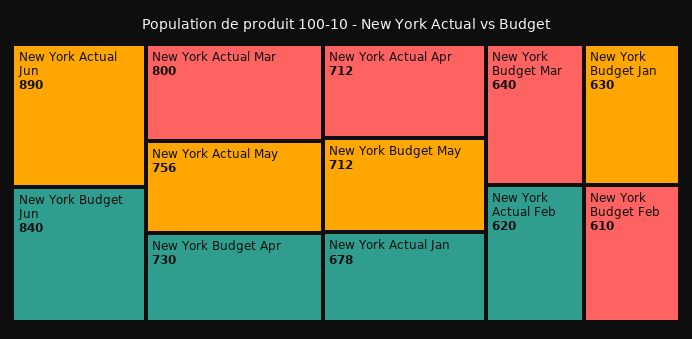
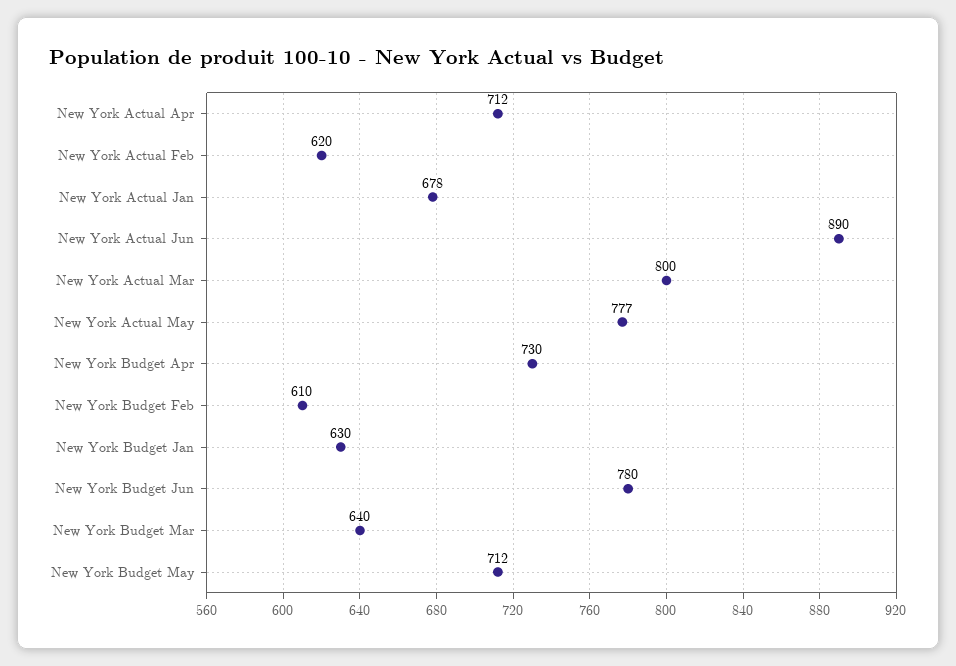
New York Budget Jun: 840 -> 780
New York Actual May: 756 -> 777

